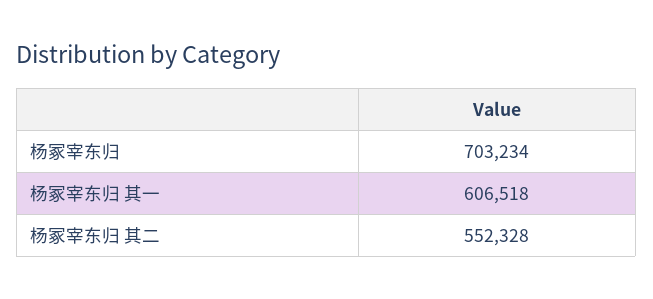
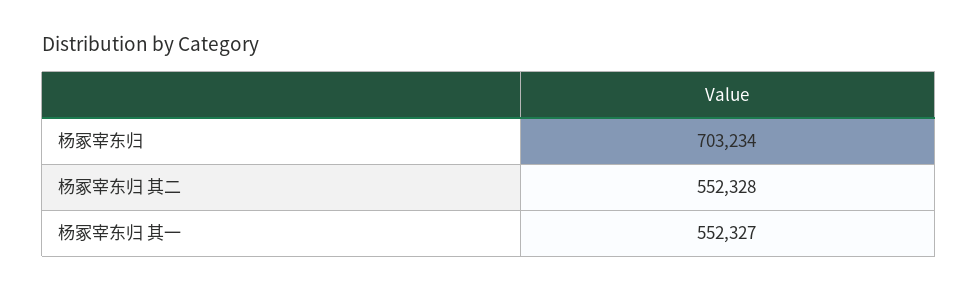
杨冢宰东归 其一: 606518 -> 552327

